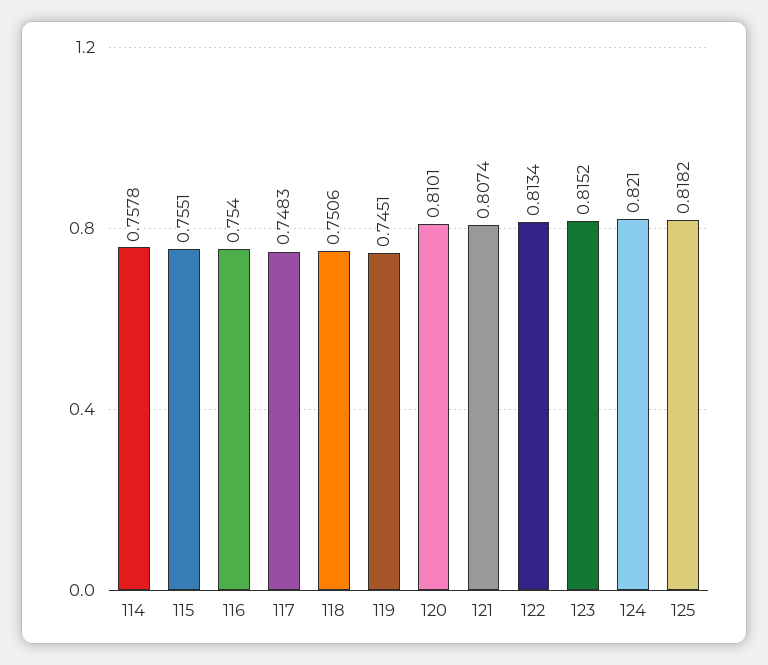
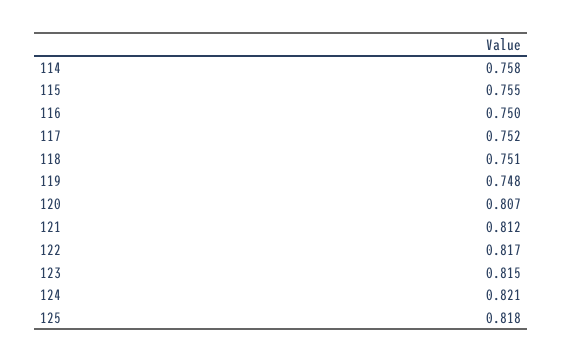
116: 0.754 -> 0.75
117: 0.7483 -> 0.752
119: 0.7451 -> 0.748
120: 0.8101 -> 0.807
121: 0.8074 -> 0.812
122: 0.8134 -> 0.817

